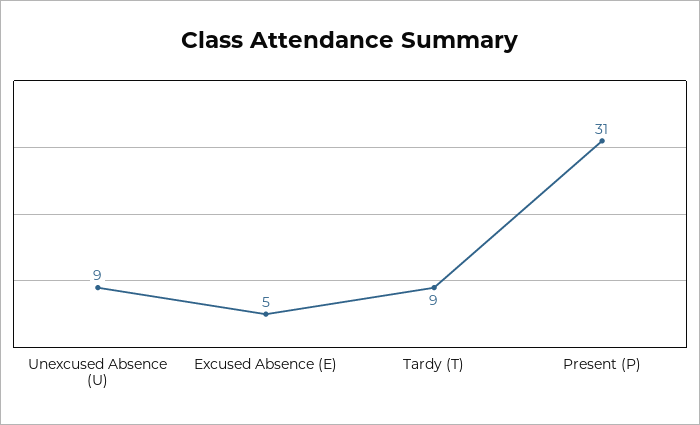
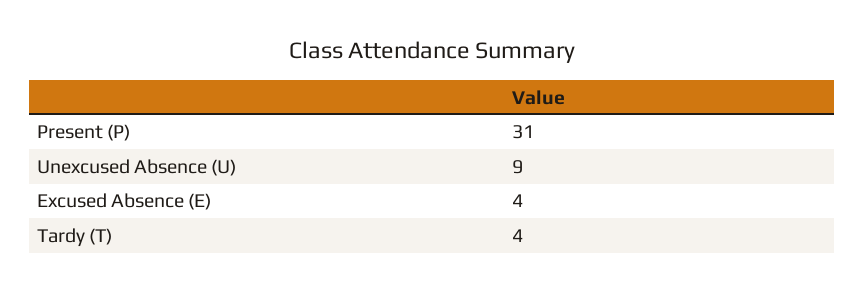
Excused Absence (E): 5 -> 4
Tardy (T): 9 -> 4

